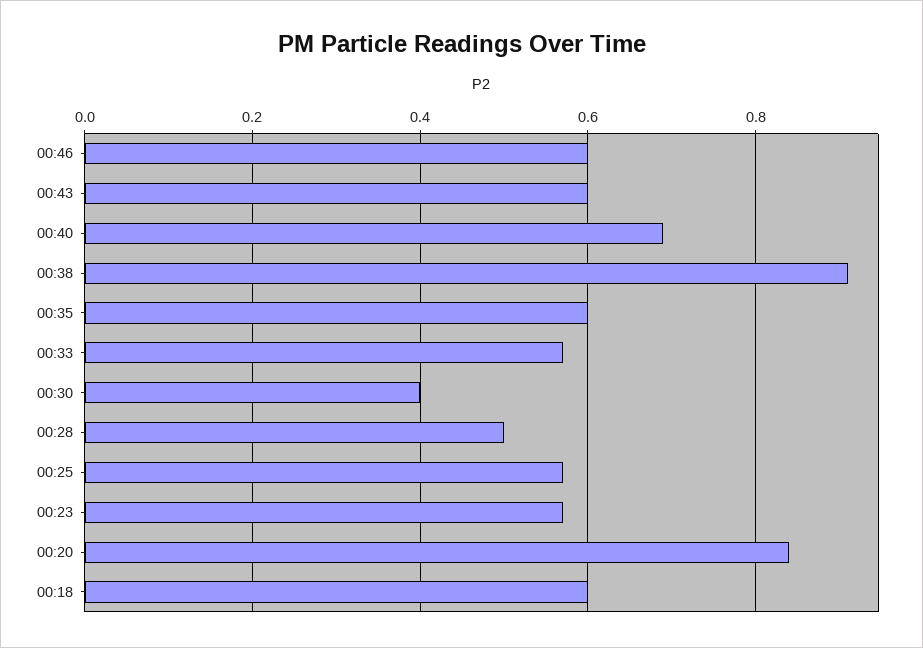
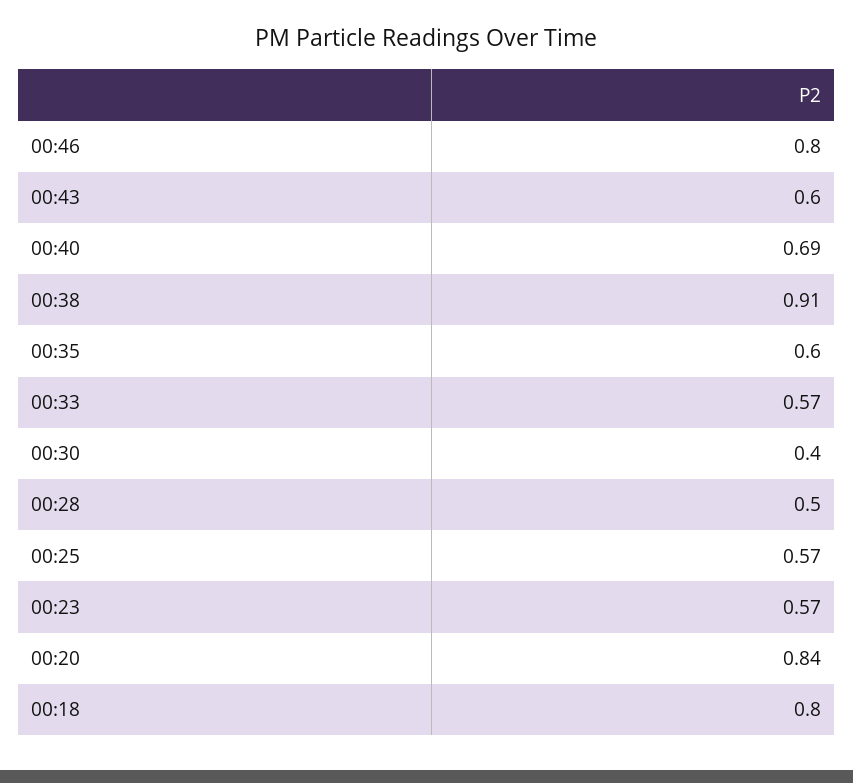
00:46: 0.6 -> 0.8
00:18: 0.6 -> 0.8

